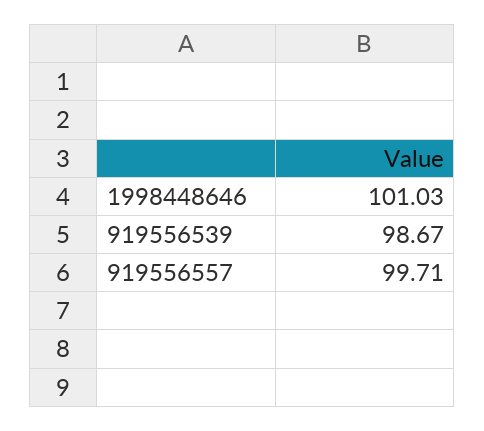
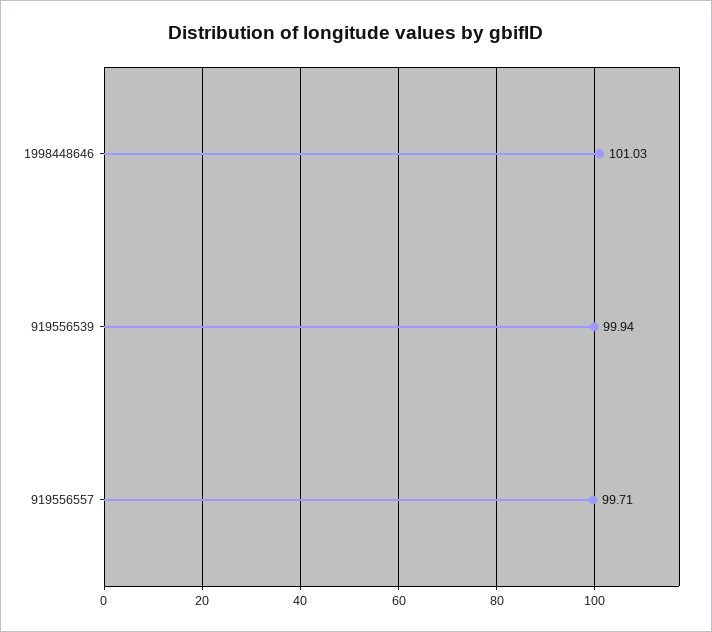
919556539: 98.67 -> 99.94

